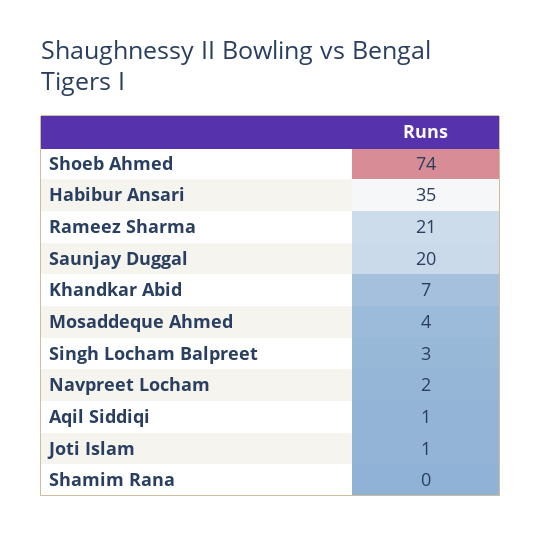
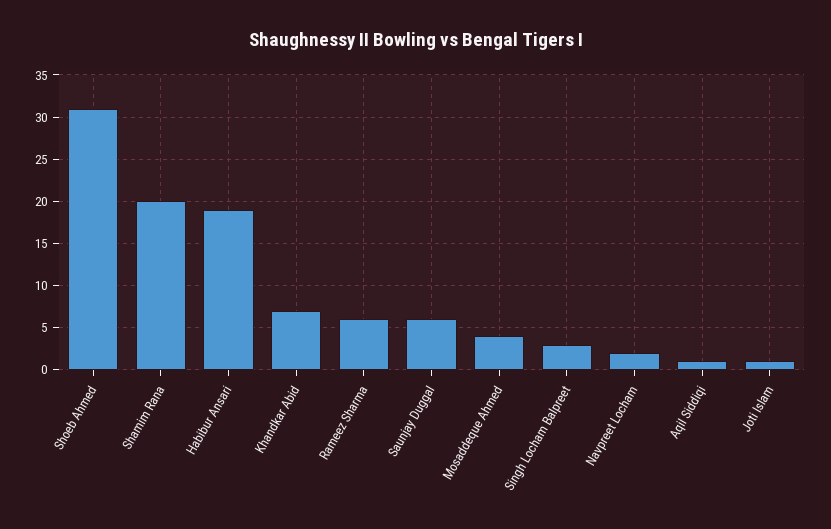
Shoeb Ahmed: 74 -> 31
Habibur Ansari: 35 -> 19
Rameez Sharma: 21 -> 6
Saunjay Duggal: 20 -> 6
Shamim Rana: 0 -> 20

